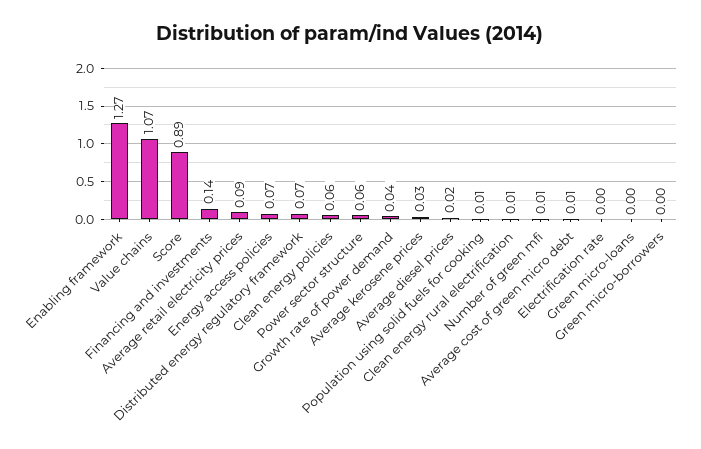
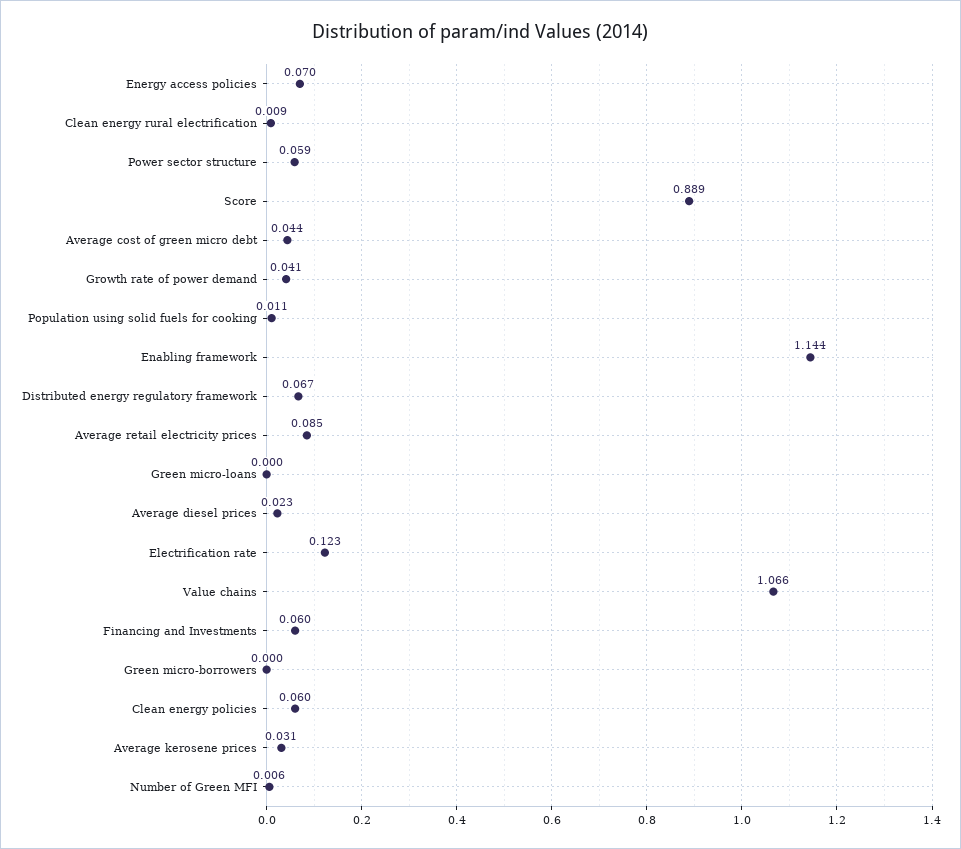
Enabling framework: 1.27 -> 1.144
Financing and investments: 0.14 -> 0.06
Average cost of green micro debt: 0.01 -> 0.044
Electrification rate: 0 -> 0.123

